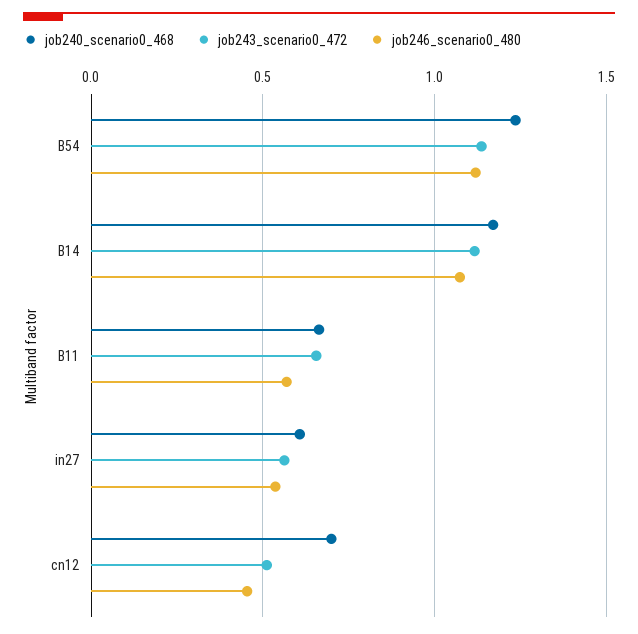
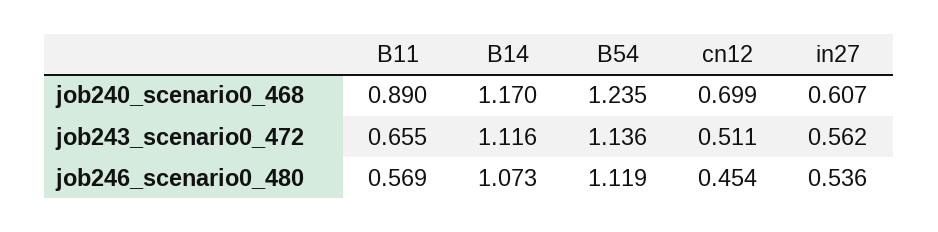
job240_scenario0_468, B11: 0.65 -> 0.89

